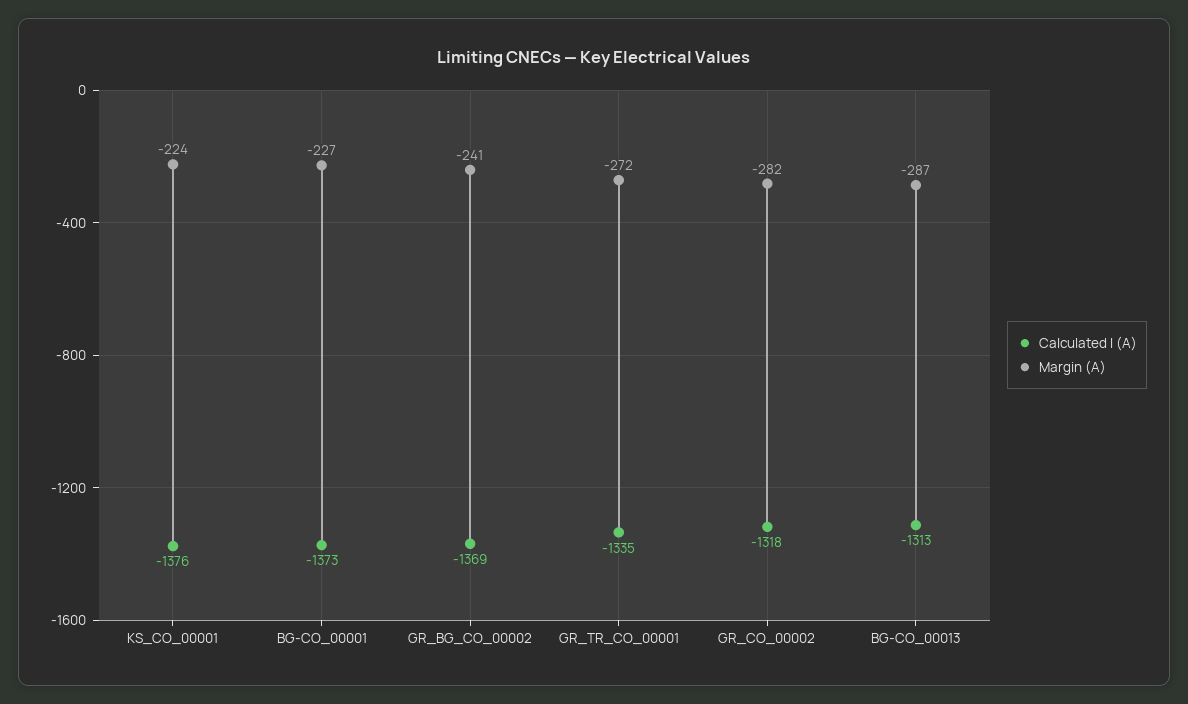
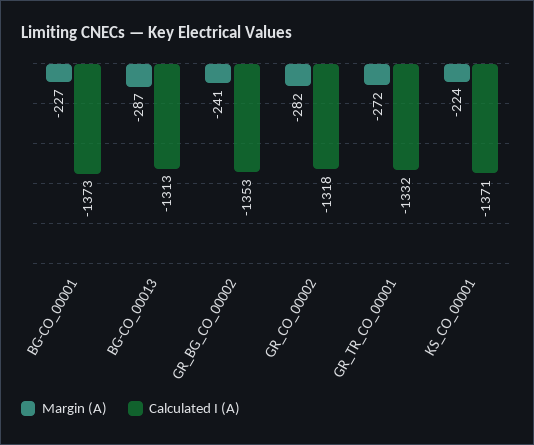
Calculated I (A), KS_CO_00001: -1376 -> -1371
Calculated I (A), GR_BG_CO_00002: -1369 -> -1353
Calculated I (A), GR_TR_CO_00001: -1335 -> -1332

